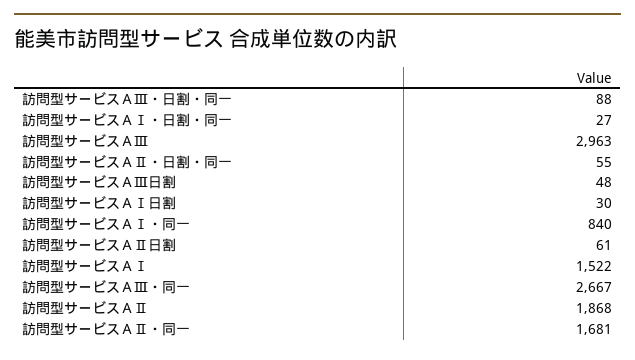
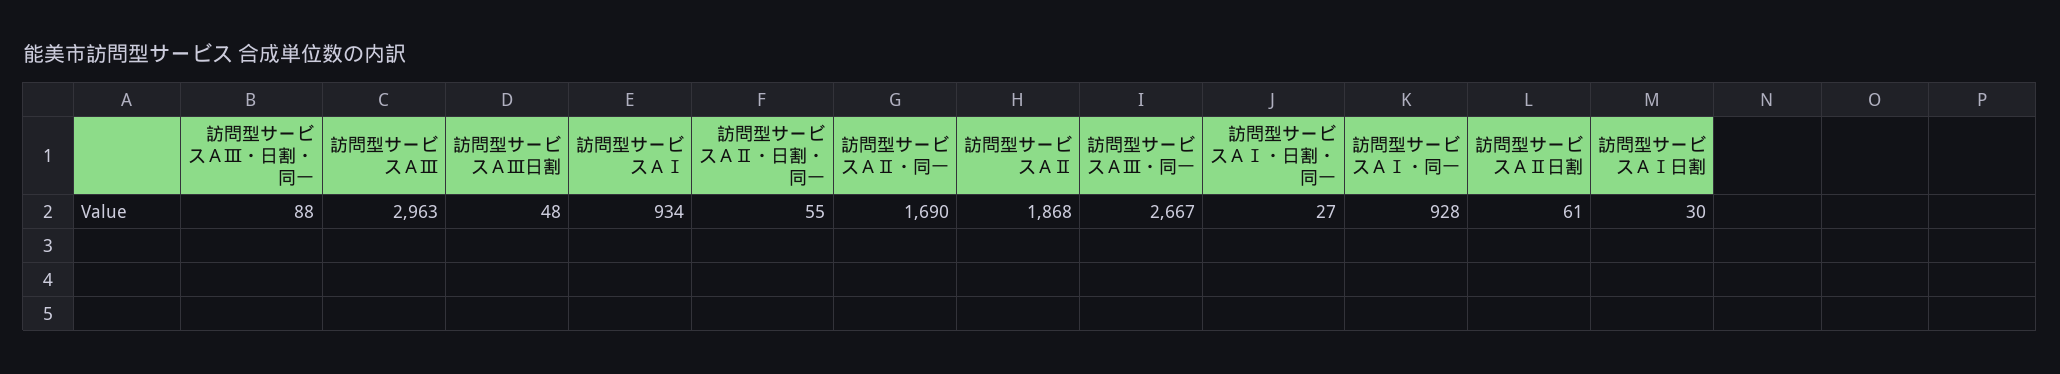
訪問型サービスＡⅠ・同一: 840 -> 928
訪問型サービスＡⅠ: 1522 -> 934
訪問型サービスＡⅡ・同一: 1681 -> 1690

